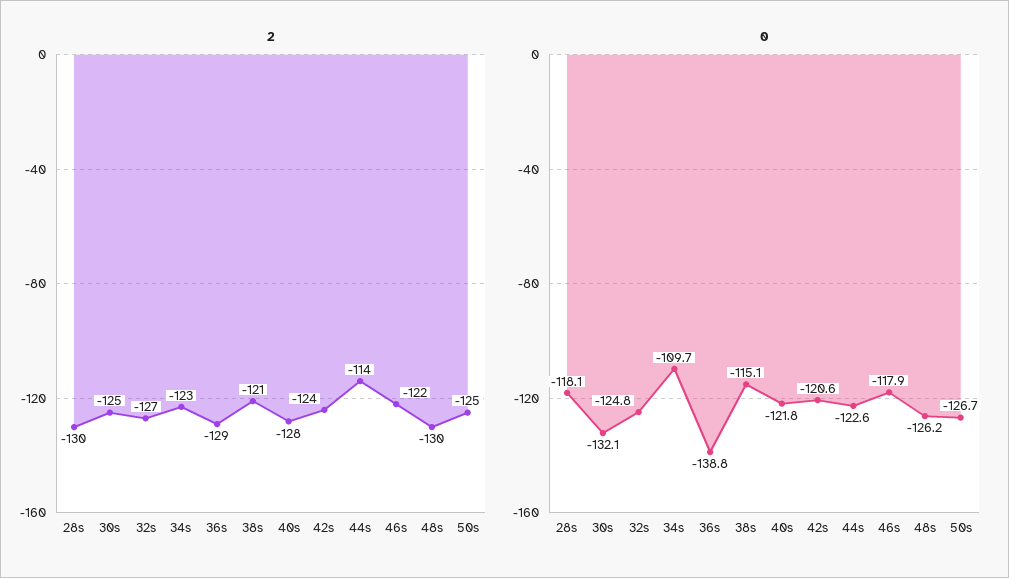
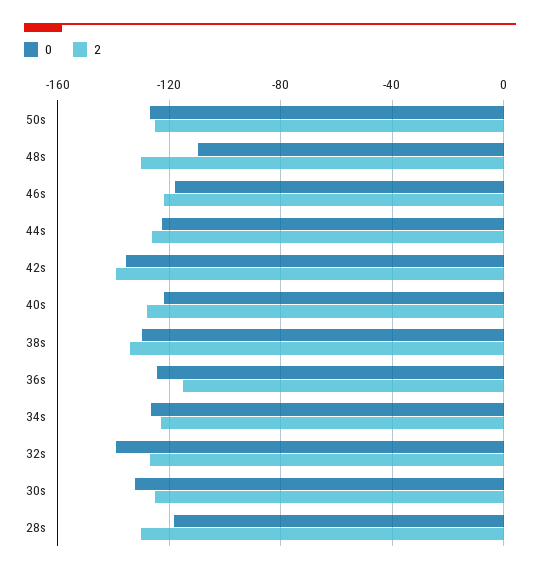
2, 36s: -129 -> -115
2, 38s: -121 -> -135
2, 42s: -124 -> -140
2, 44s: -114 -> -125
0, 32s: -124.8 -> -140
0, 34s: -109.7 -> -125
0, 36s: -138.8 -> -125
0, 38s: -115.1 -> -130
0, 42s: -120.6 -> -135
0, 48s: -126.2 -> -110

